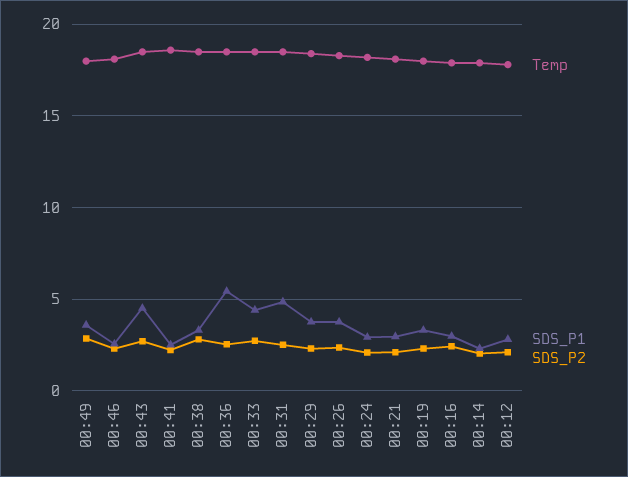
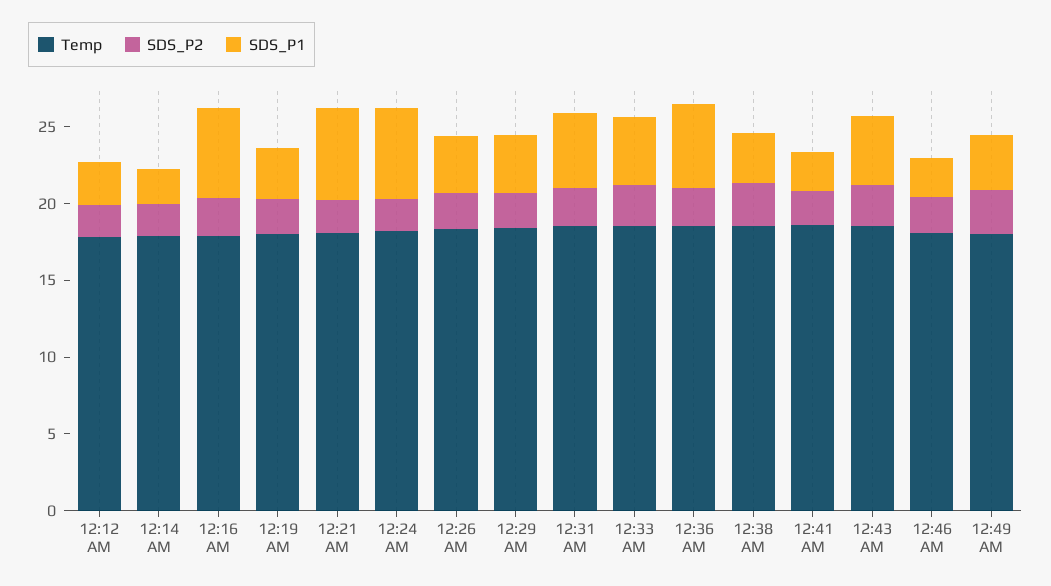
SDS_P1, 00:24: 3 -> 6
SDS_P1, 00:21: 3 -> 6
SDS_P1, 00:16: 3 -> 6

